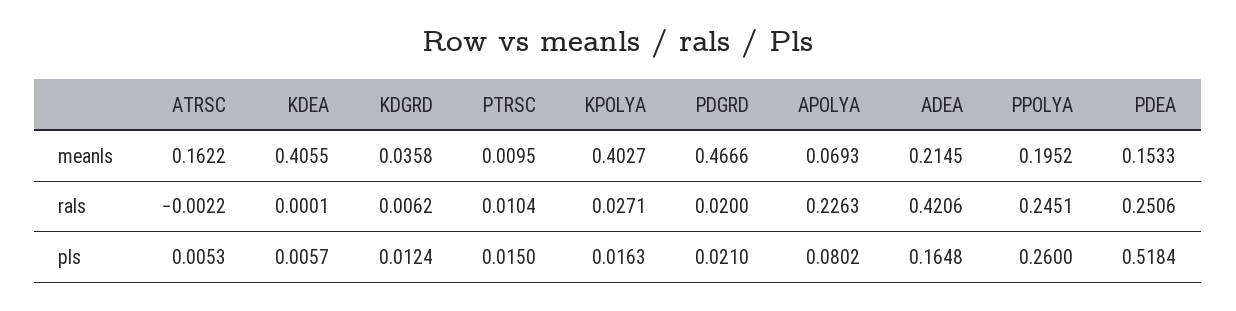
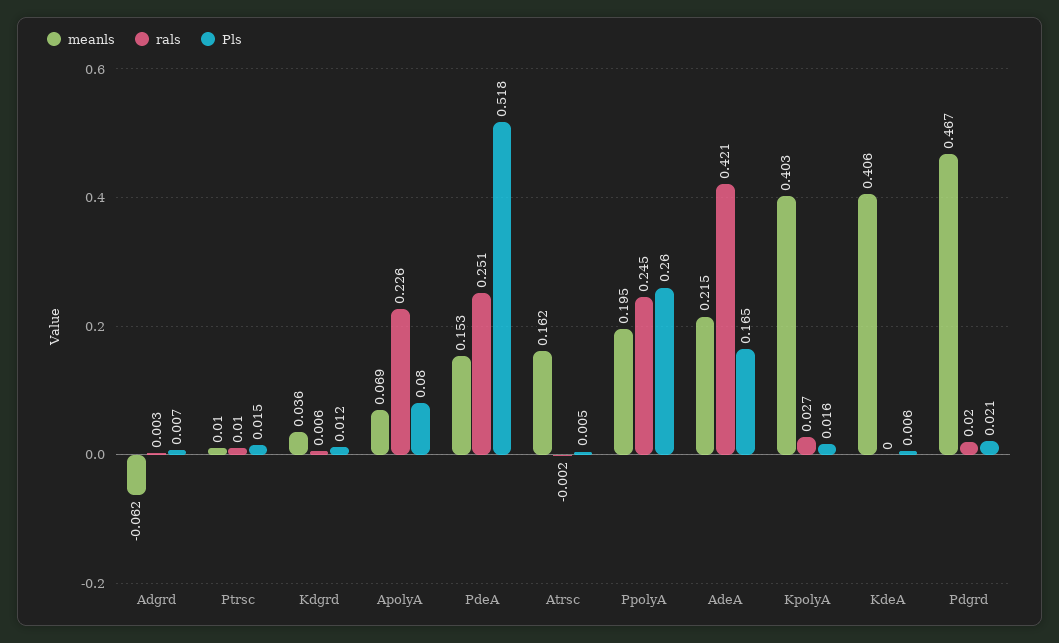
meanls, Adgrd: none -> -0.062
rals, Adgrd: none -> 0.003
pls, Adgrd: none -> 0.007

